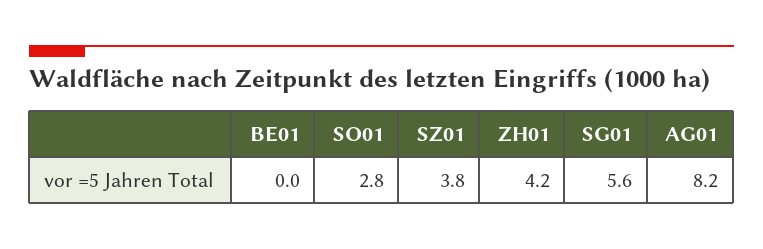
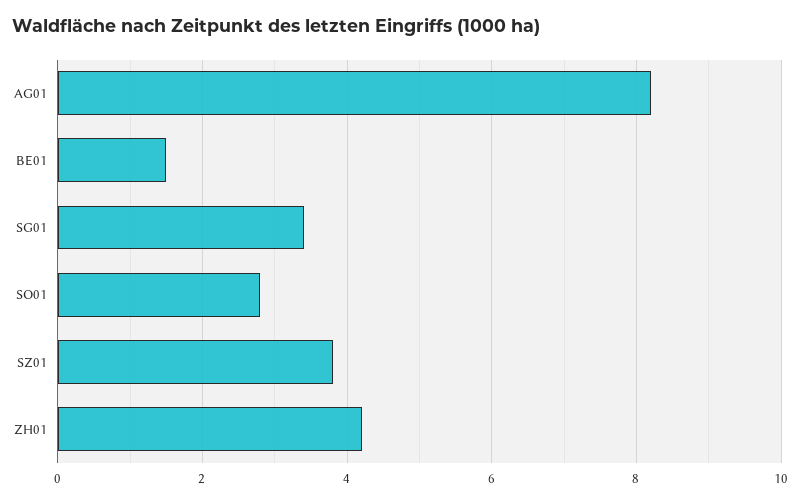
BE01: 0 -> 1.5
SG01: 5.6 -> 3.5

